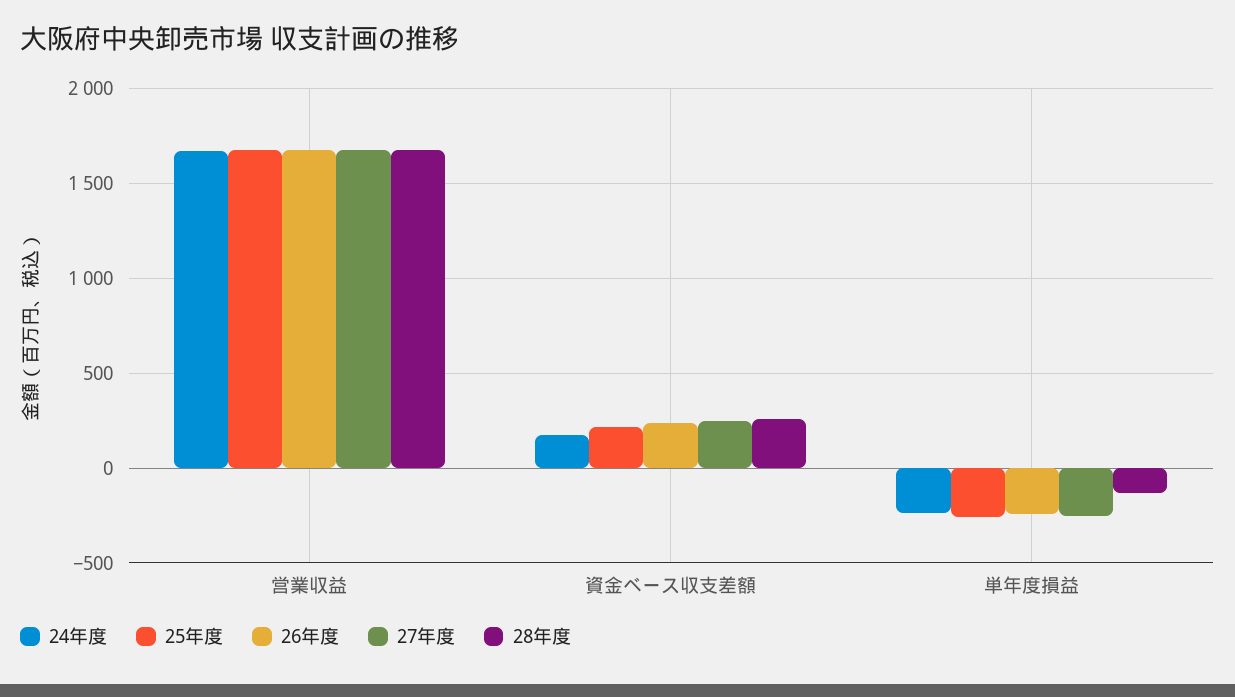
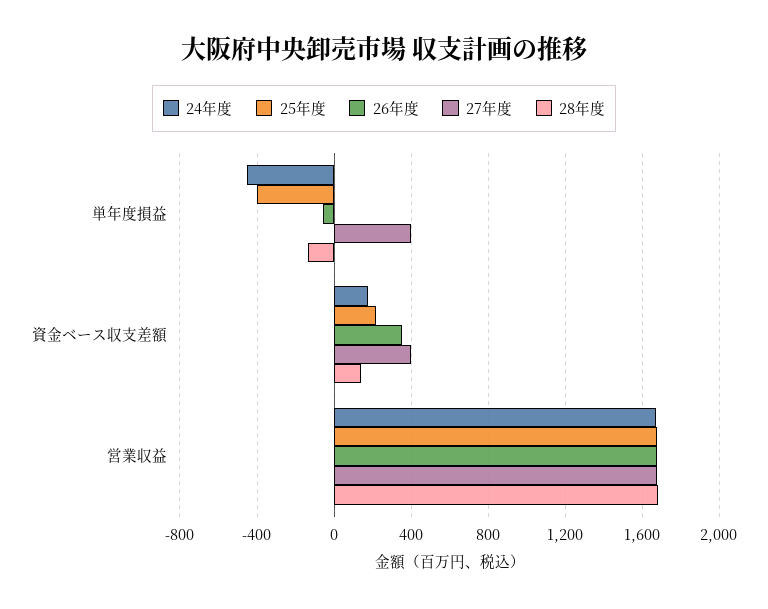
26年度, 資金ベース収支差額: 250 -> 350
27年度, 資金ベース収支差額: 250 -> 400
28年度, 資金ベース収支差額: 250 -> 150
24年度, 単年度損益: -250 -> -450
25年度, 単年度損益: -250 -> -400
26年度, 単年度損益: -250 -> -50
27年度, 単年度損益: -250 -> 400

